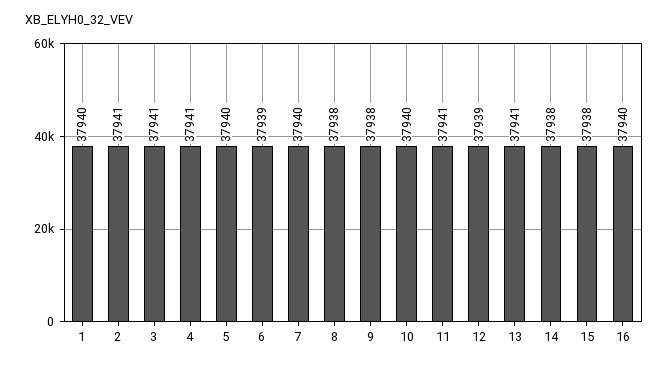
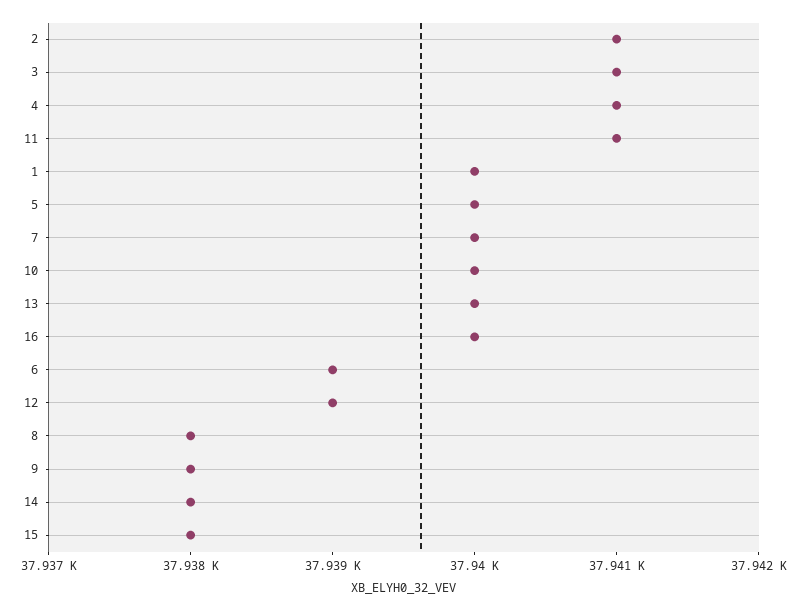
13: 37941 -> 37940

